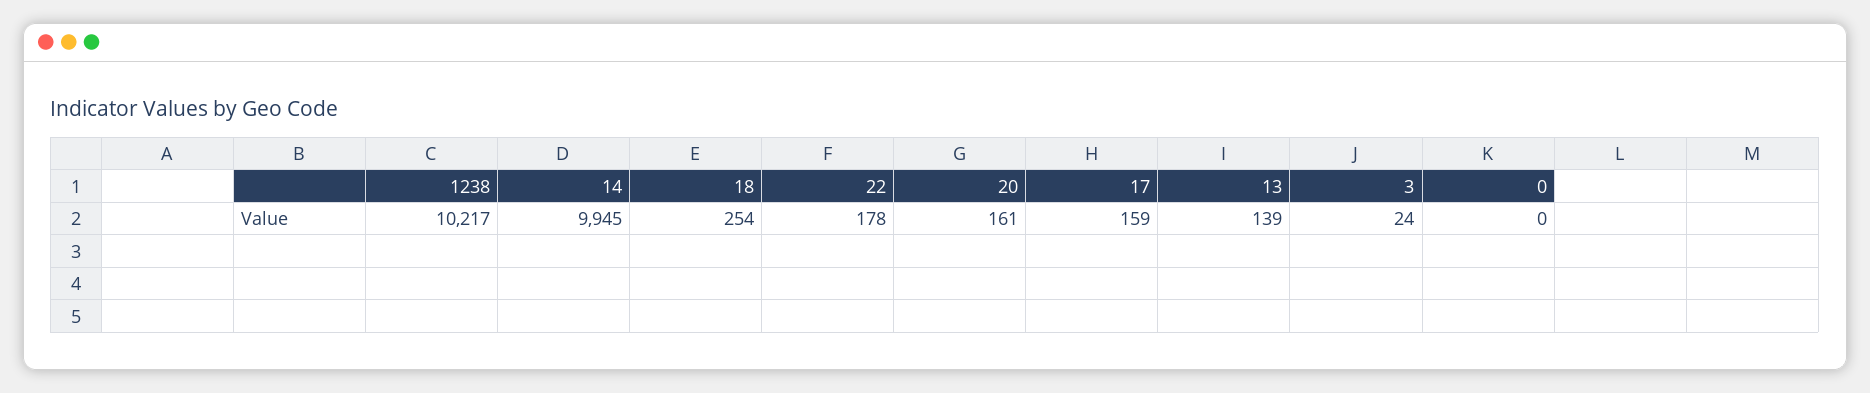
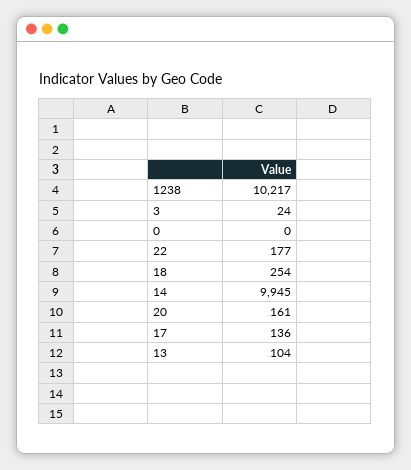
22: 178 -> 177
17: 159 -> 136
13: 139 -> 104

